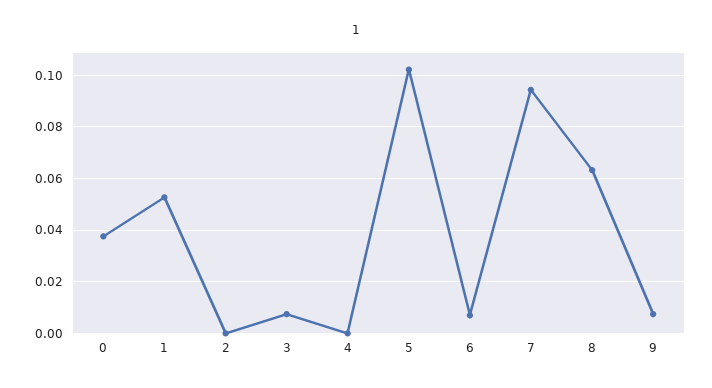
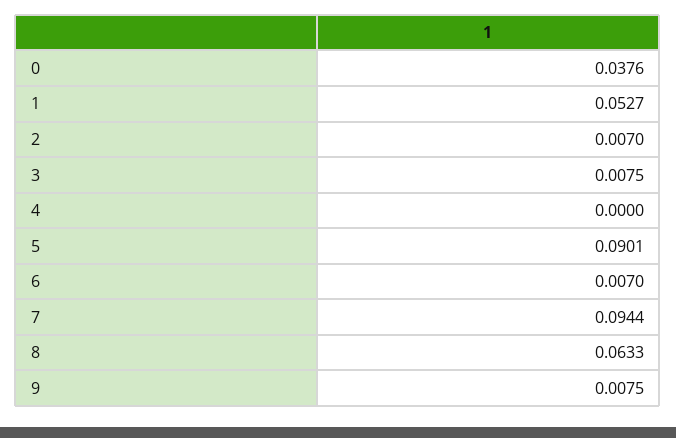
2: 0 -> 0.007
5: 0.1025 -> 0.0901

